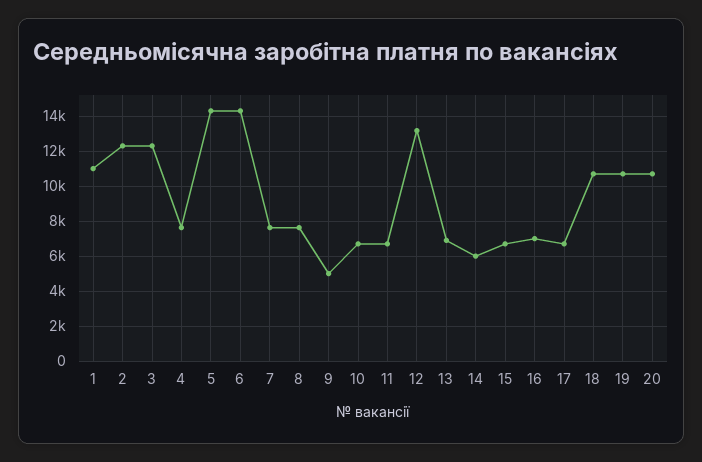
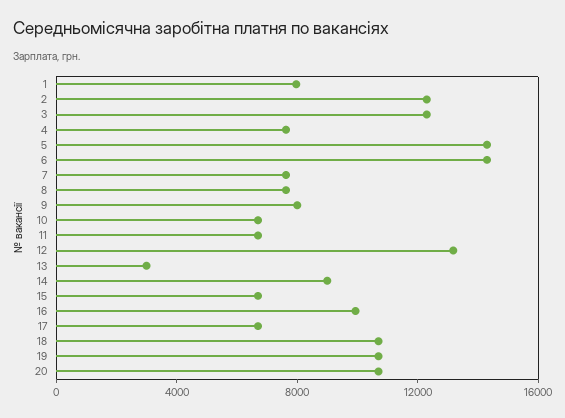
1: 11000 -> 8000
9: 5000 -> 8000
13: 7000 -> 3000
14: 6000 -> 9000
16: 7000 -> 10000

